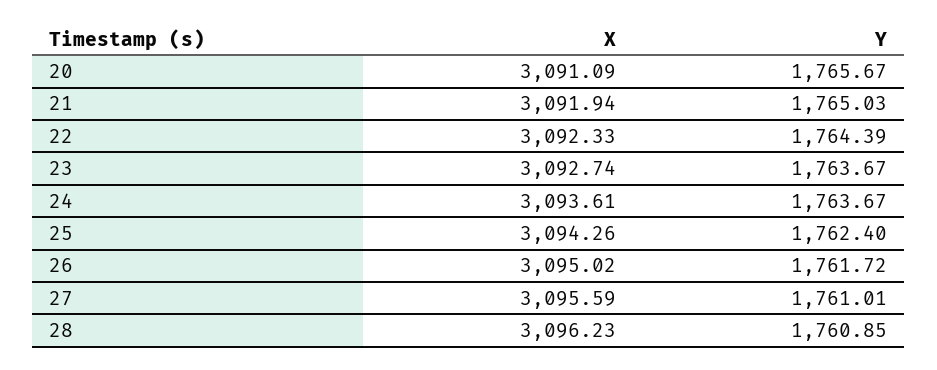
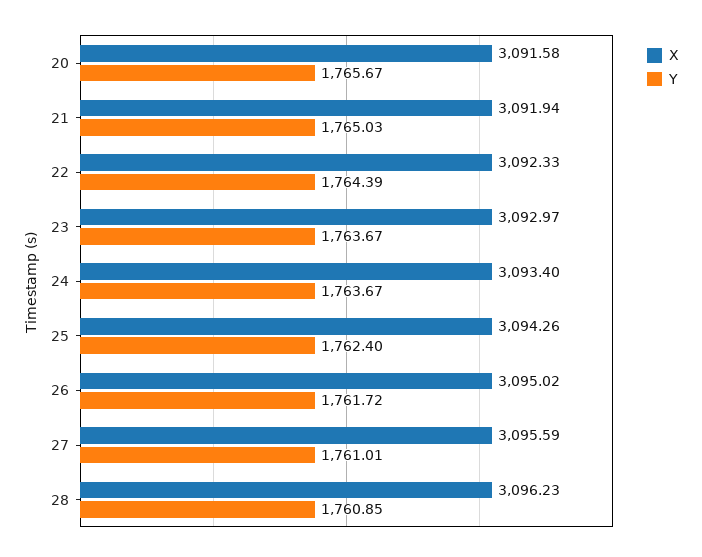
X, 20: 3091.09 -> 3091.58
X, 23: 3092.74 -> 3092.97
X, 24: 3093.61 -> 3093.4

